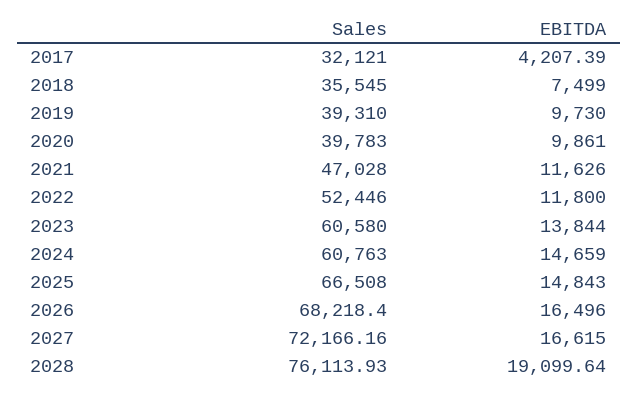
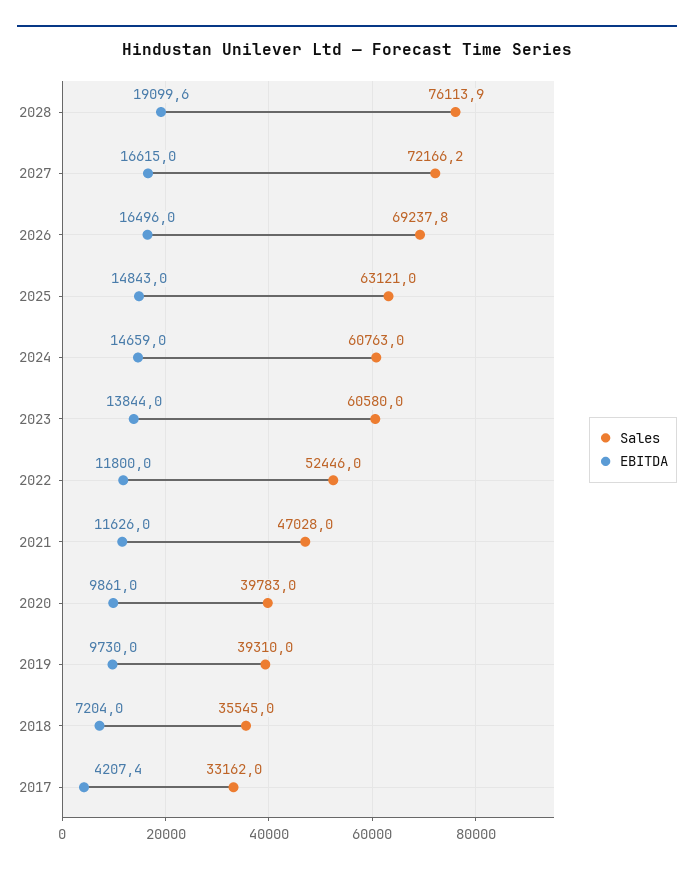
Sales, 2017: 32121 -> 33162
EBITDA, 2018: 7499 -> 7204
Sales, 2025: 66508 -> 63121
Sales, 2026: 68218.4 -> 69237.8

